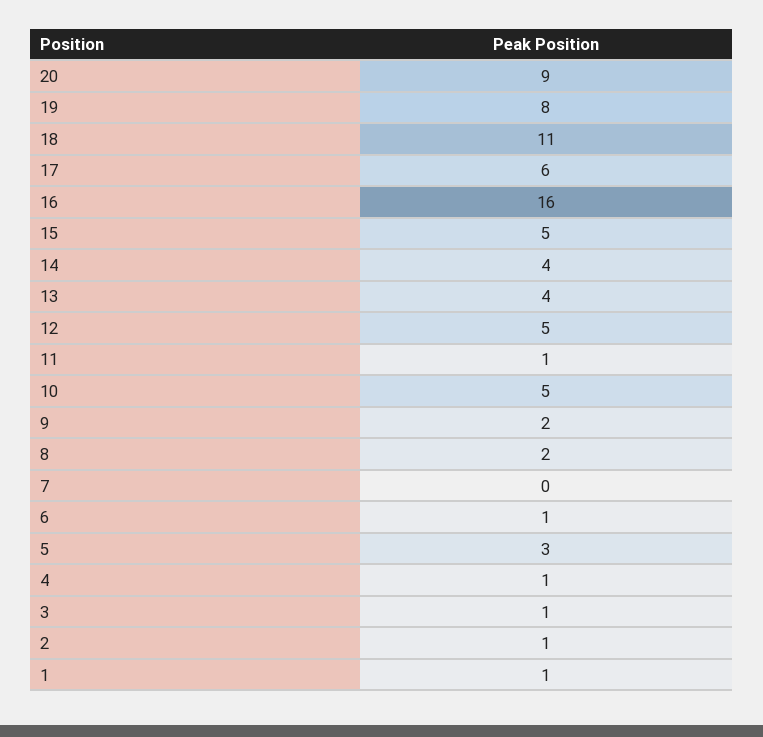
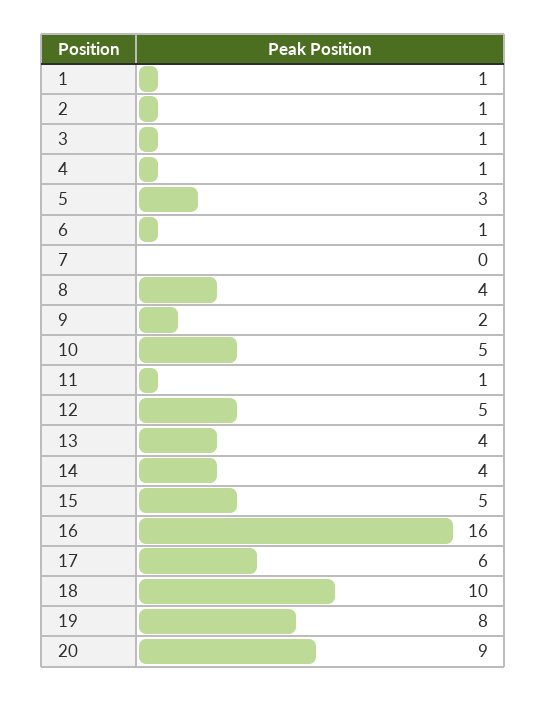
18: 11 -> 10
8: 2 -> 4

